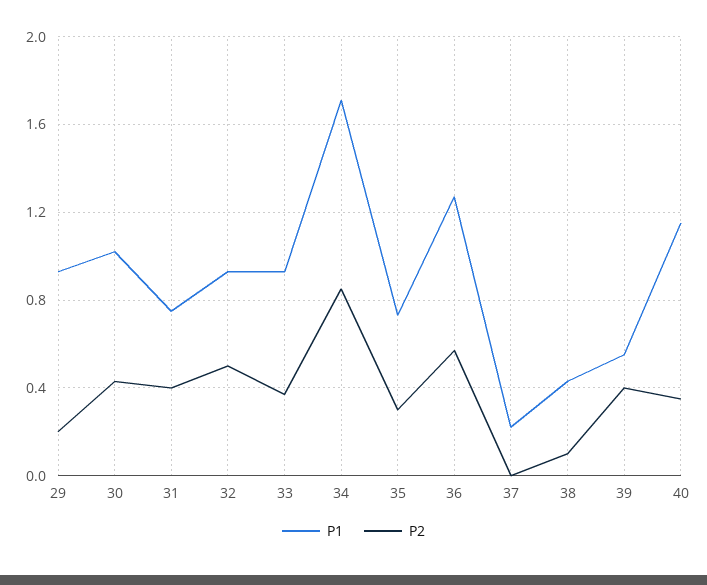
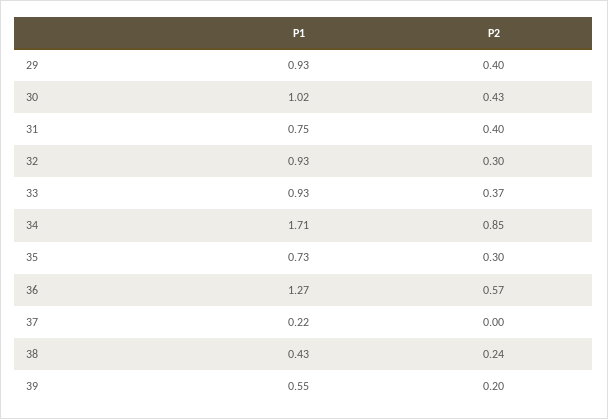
P2, 29: 0.2 -> 0.4
P2, 32: 0.5 -> 0.3
P2, 38: 0.1 -> 0.24
P2, 39: 0.4 -> 0.2
P1, 40: 1.15 -> none
P2, 40: 0.35 -> none

